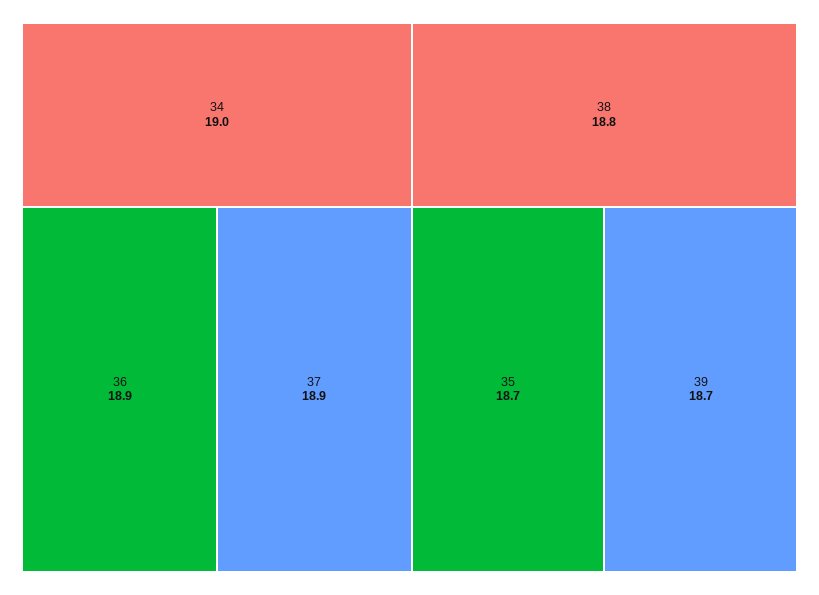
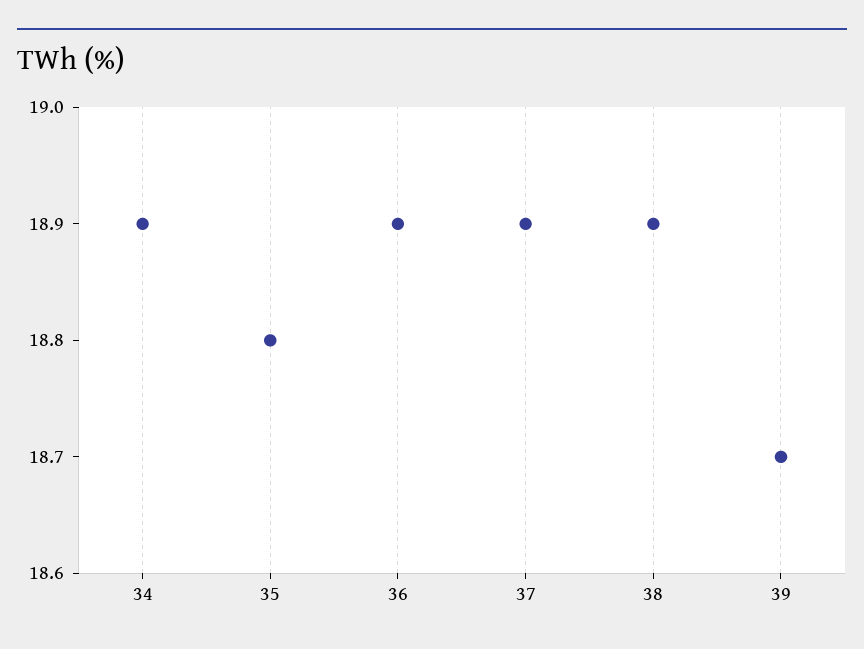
34: 19 -> 18.9
38: 18.8 -> 18.9
35: 18.7 -> 18.8

